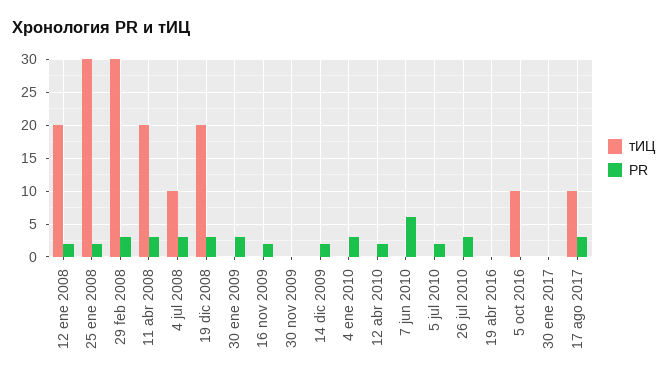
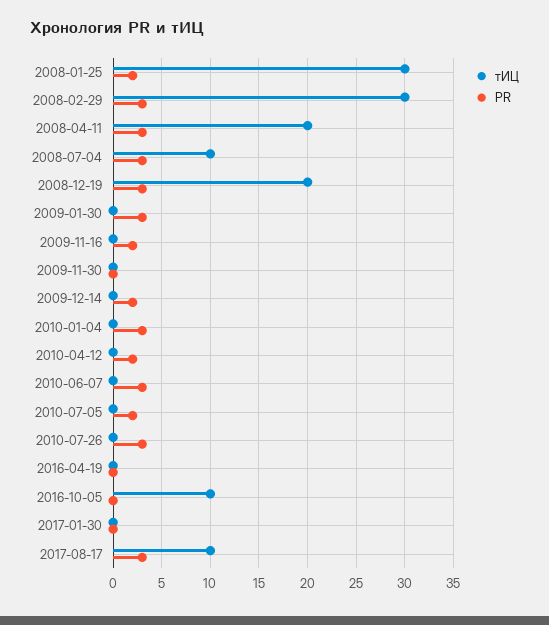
тИЦ, 12 ene 2008: 20 -> none
PR, 12 ene 2008: 2 -> none
PR, 7 jun 2010: 6 -> 3

